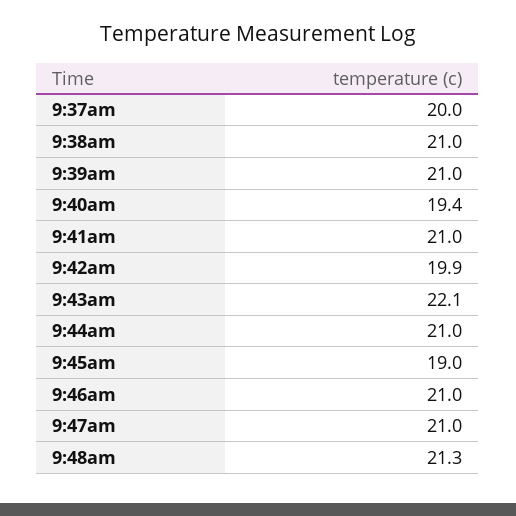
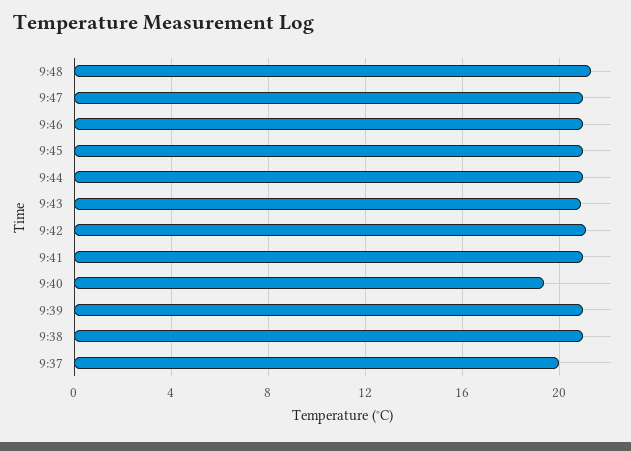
9:42am: 19.9 -> 21
9:43am: 22.1 -> 21
9:45am: 19 -> 21

